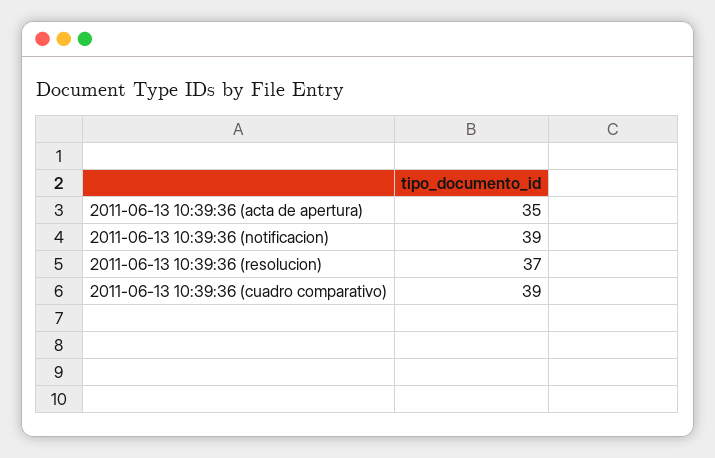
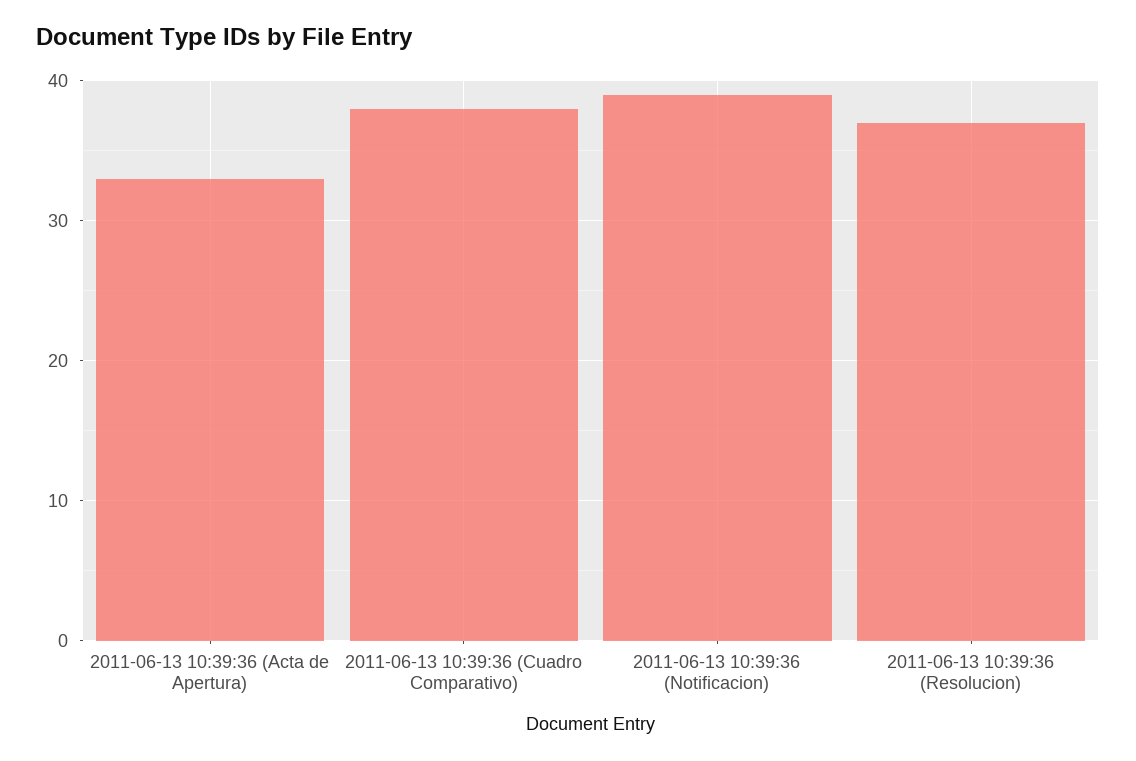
2011-06-13 10:39:36 (acta de apertura): 35 -> 33
2011-06-13 10:39:36 (cuadro comparativo): 39 -> 38

